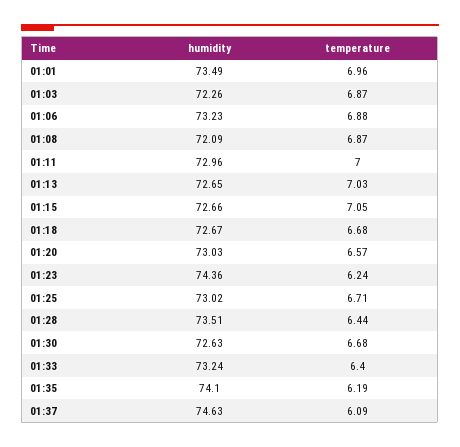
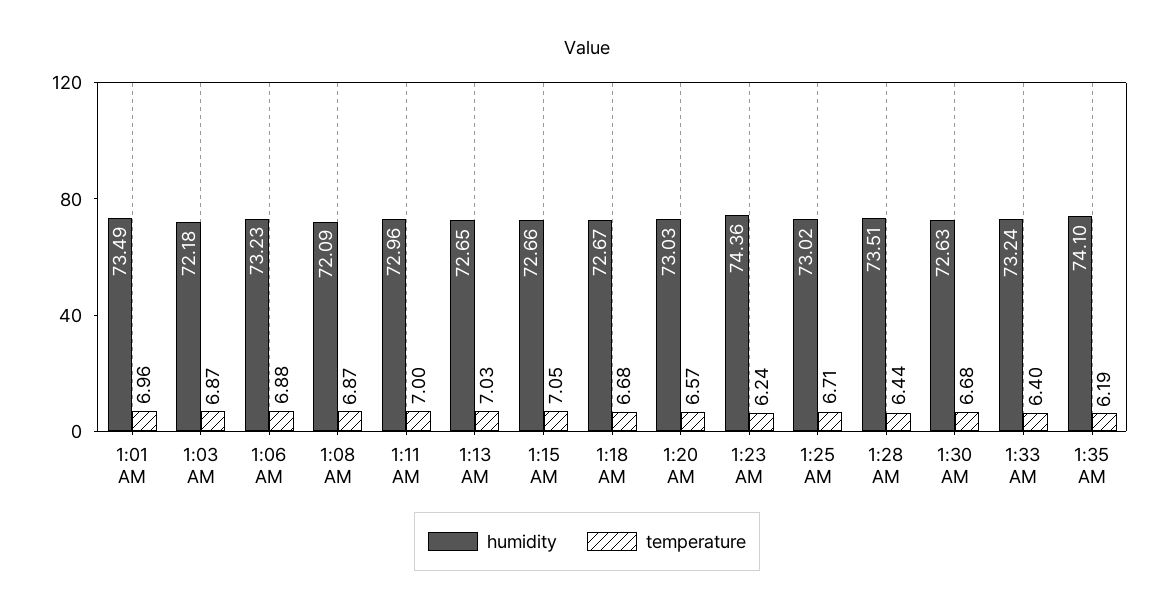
humidity, 01:03: 72.26 -> 72.18
humidity, 01:37: 74.63 -> none
temperature, 01:37: 6.09 -> none

